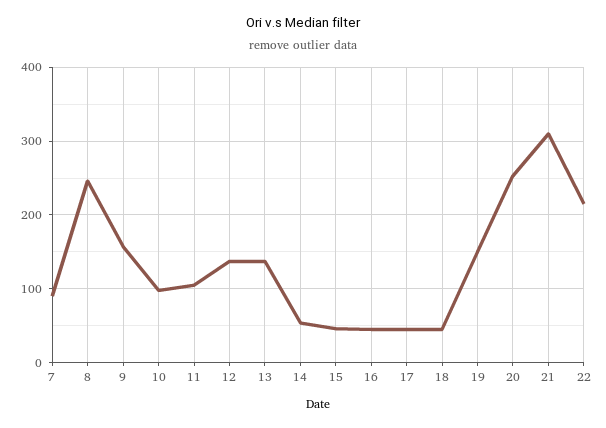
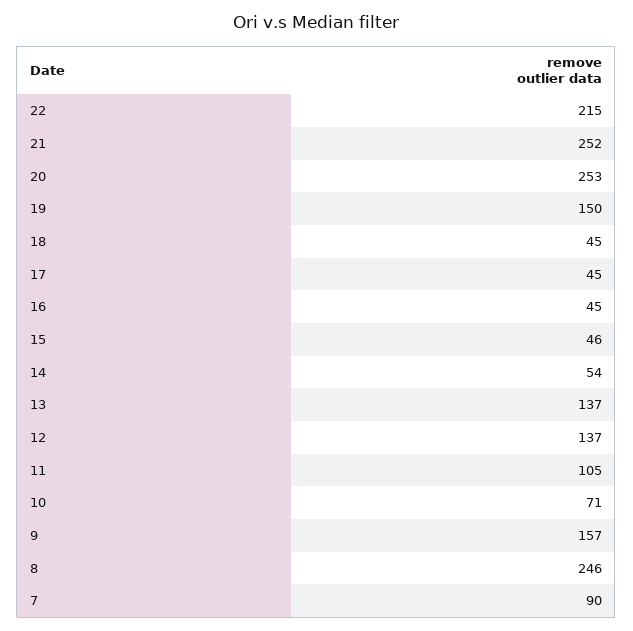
10: 100 -> 71
21: 310 -> 252

